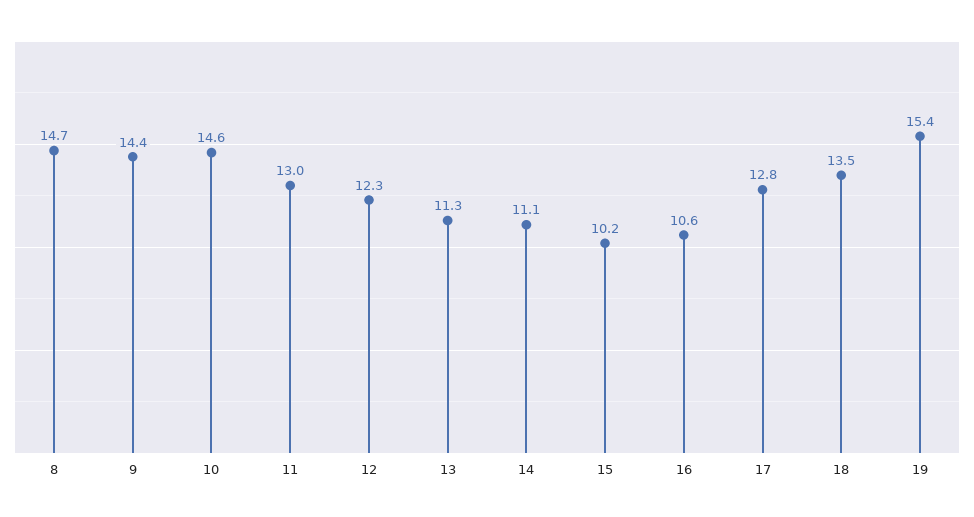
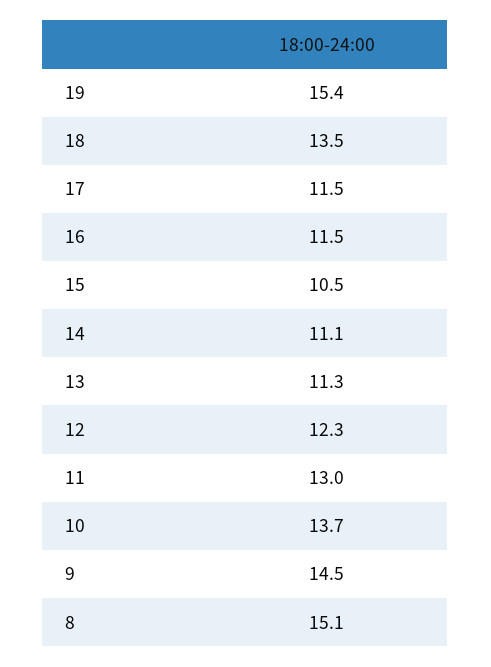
8: 14.7 -> 15.1
9: 14.4 -> 14.5
10: 14.6 -> 13.7
15: 10.2 -> 10.5
16: 10.6 -> 11.5
17: 12.8 -> 11.5

